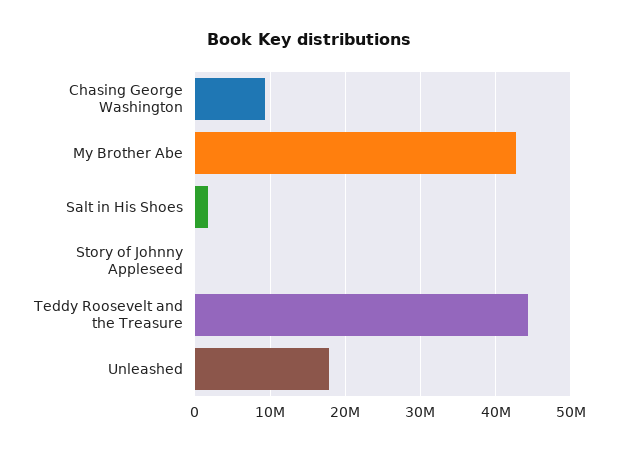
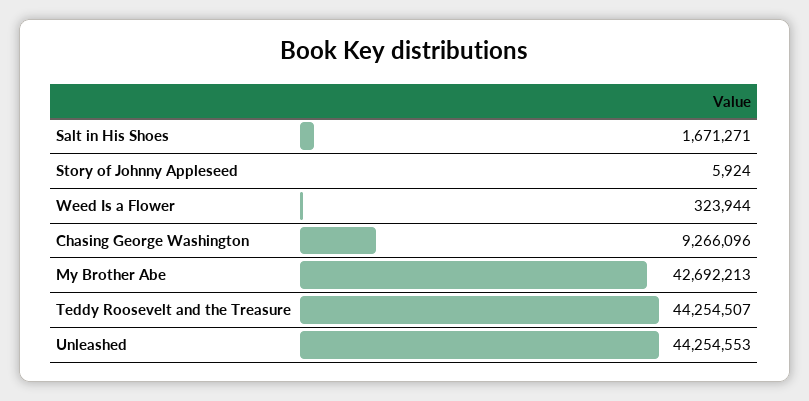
Unleashed: 18000000 -> 44254553
Weed Is a Flower: none -> 323944

